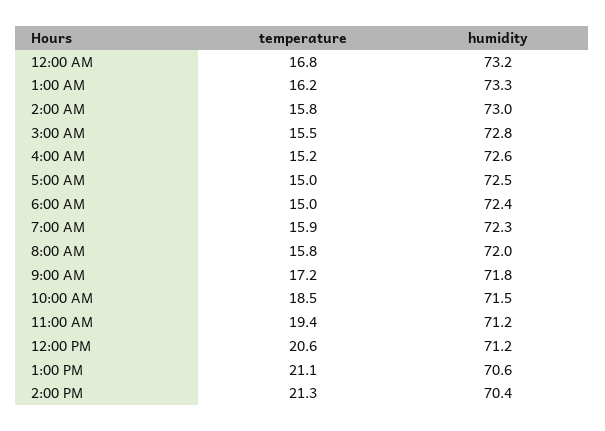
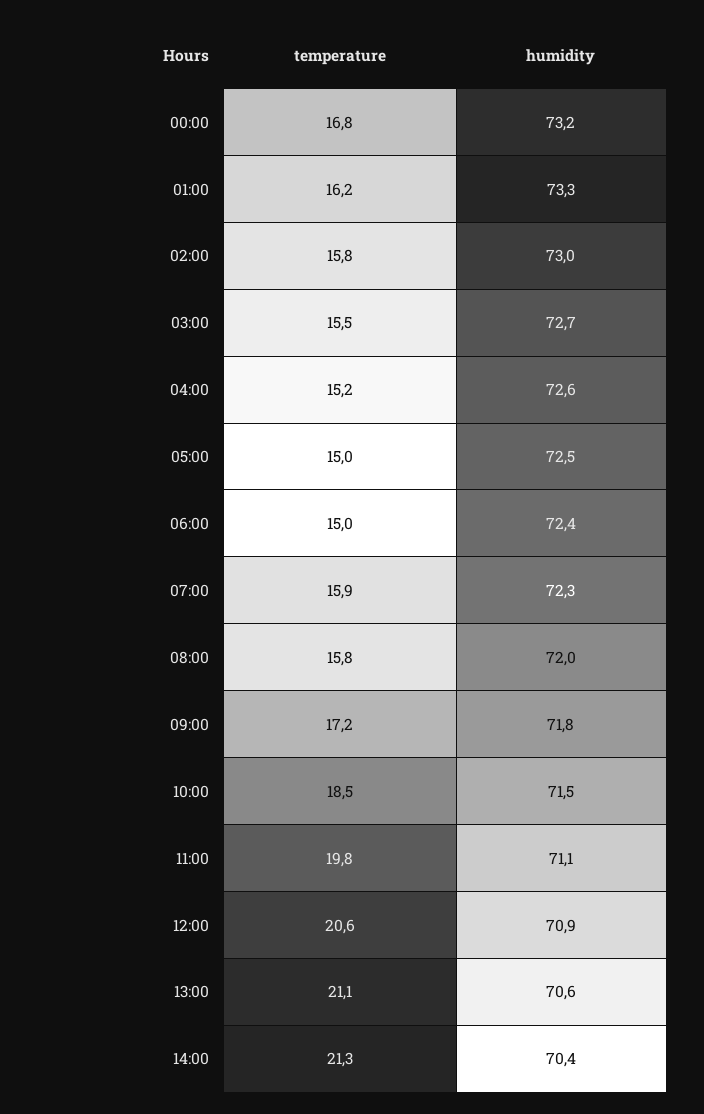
humidity, 3:00 AM: 72.8 -> 72.7
temperature, 11:00 AM: 19.4 -> 19.8
humidity, 11:00 AM: 71.2 -> 71.1
humidity, 12:00 PM: 71.2 -> 70.9

